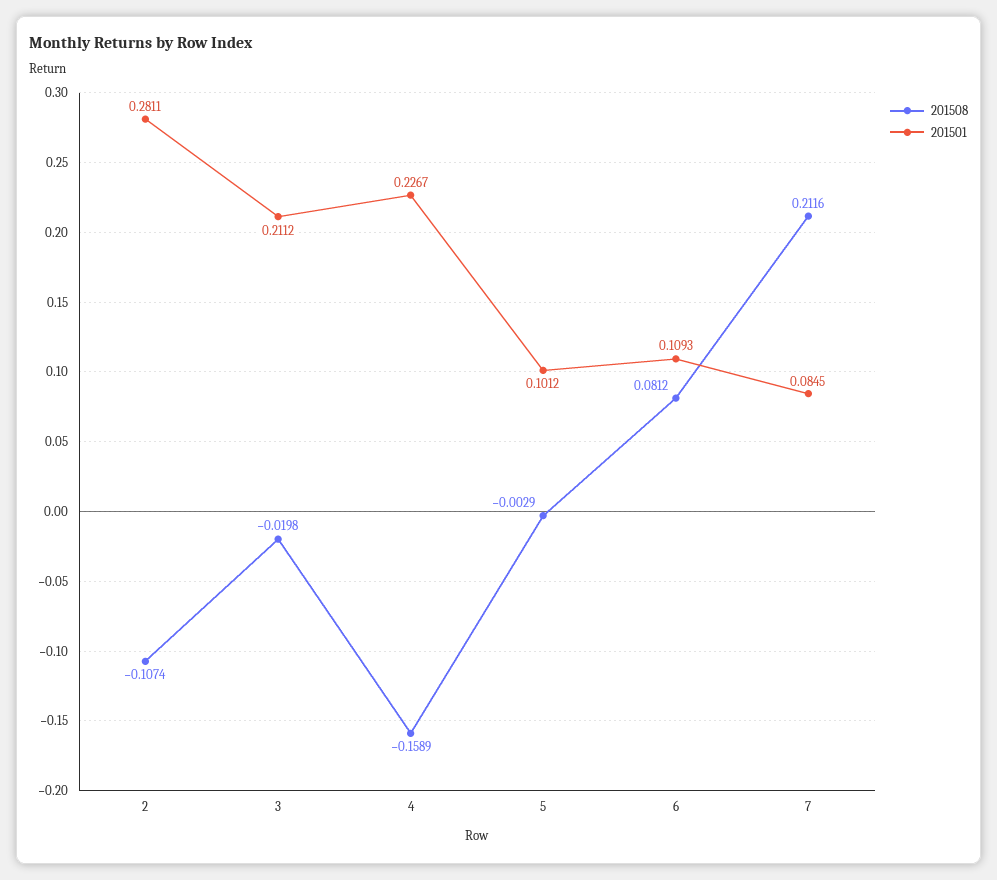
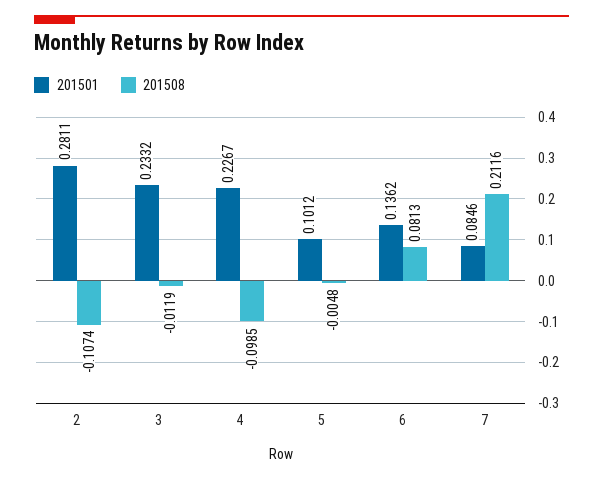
201508, 3: -0.0198 -> -0.0119
201501, 3: 0.2112 -> 0.2332
201508, 4: -0.1589 -> -0.0985
201508, 5: -0.0029 -> -0.0048
201508, 6: 0.0812 -> 0.0813
201501, 6: 0.1093 -> 0.1362
201501, 7: 0.0845 -> 0.0846

